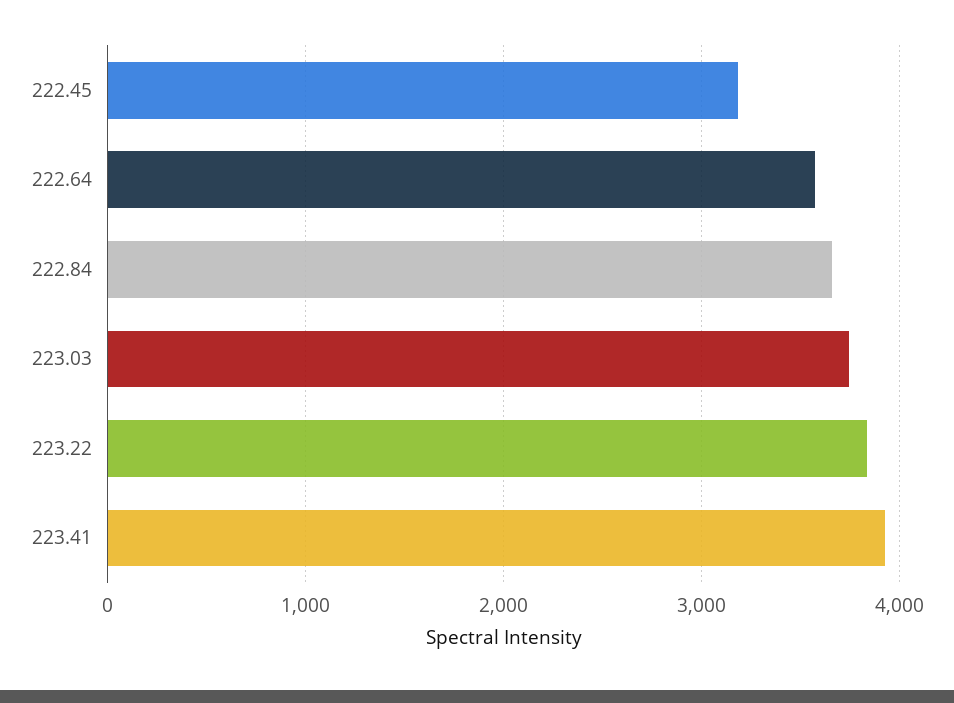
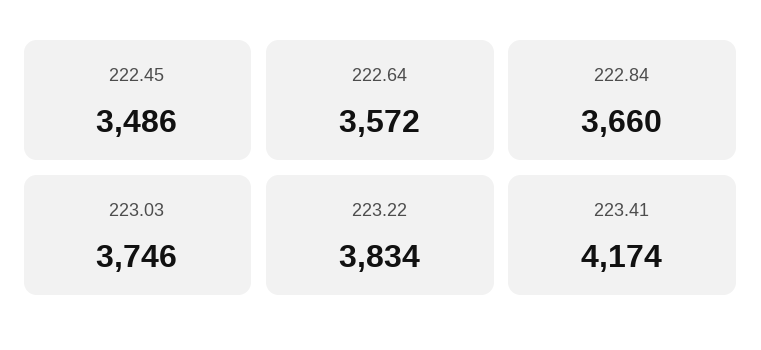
222.45: 3200 -> 3486
223.41: 3900 -> 4174

